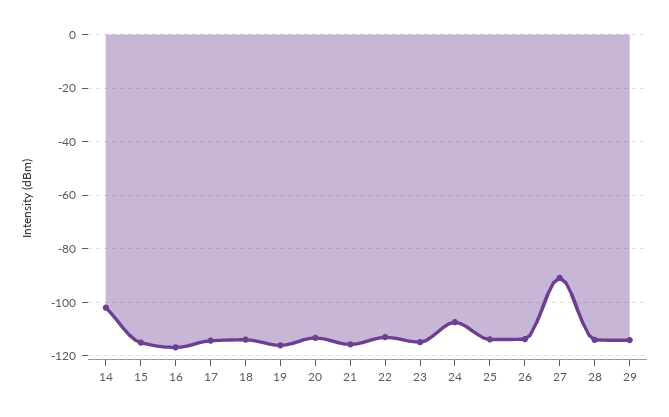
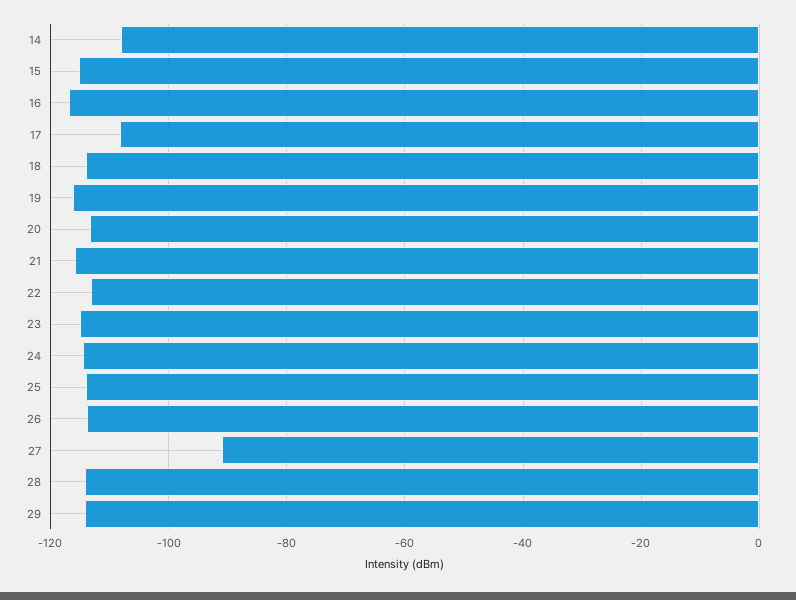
14: -102.5 -> -108
17: -115 -> -108
24: -107.5 -> -114

